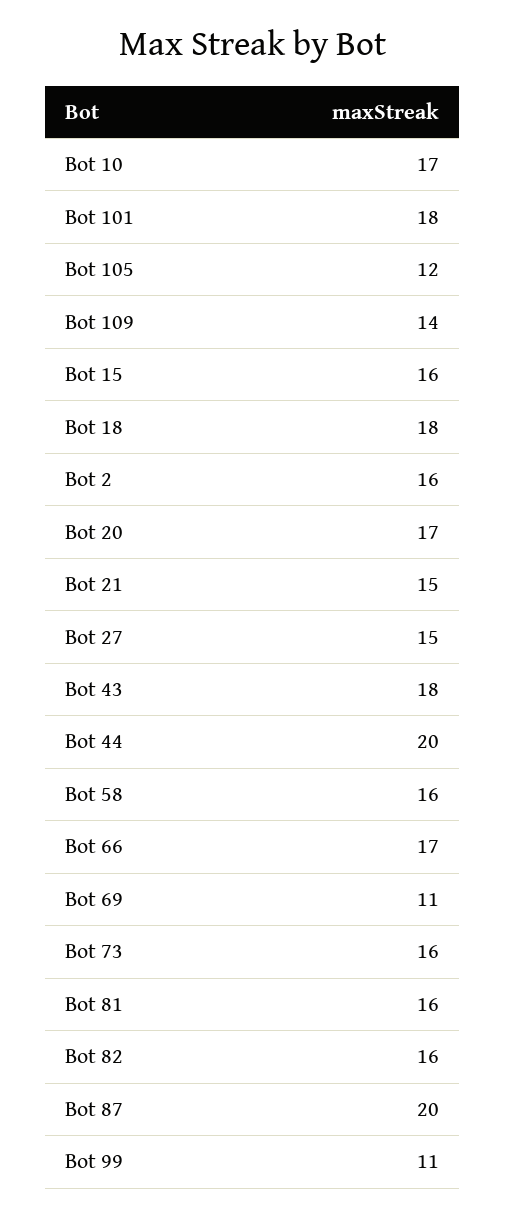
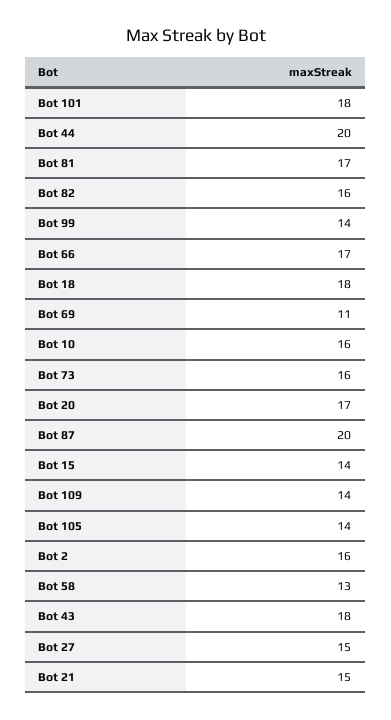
Bot 10: 17 -> 16
Bot 105: 12 -> 14
Bot 15: 16 -> 14
Bot 58: 16 -> 13
Bot 81: 16 -> 17
Bot 99: 11 -> 14

